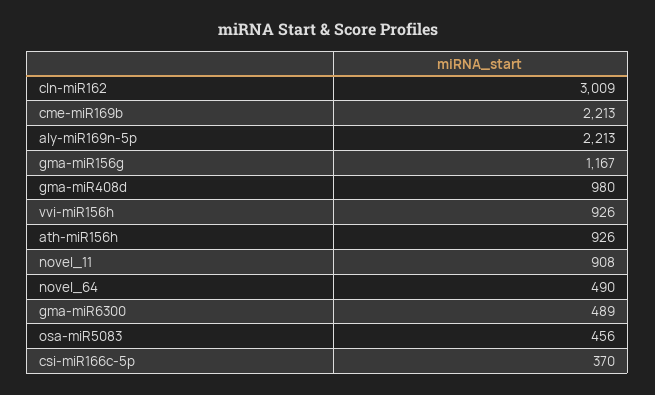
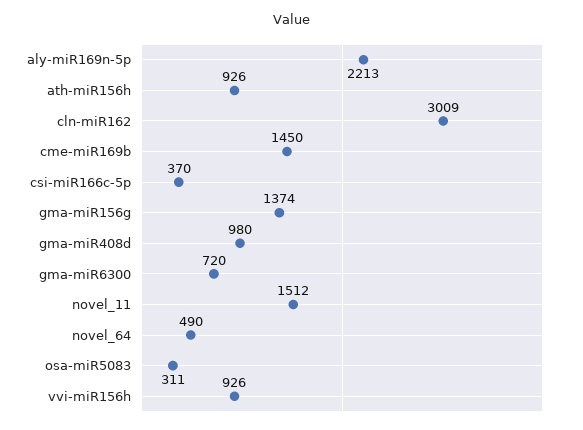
cme-miR169b: 2213 -> 1450
gma-miR156g: 1167 -> 1374
novel_11: 908 -> 1512
gma-miR6300: 489 -> 720
osa-miR5083: 456 -> 311

